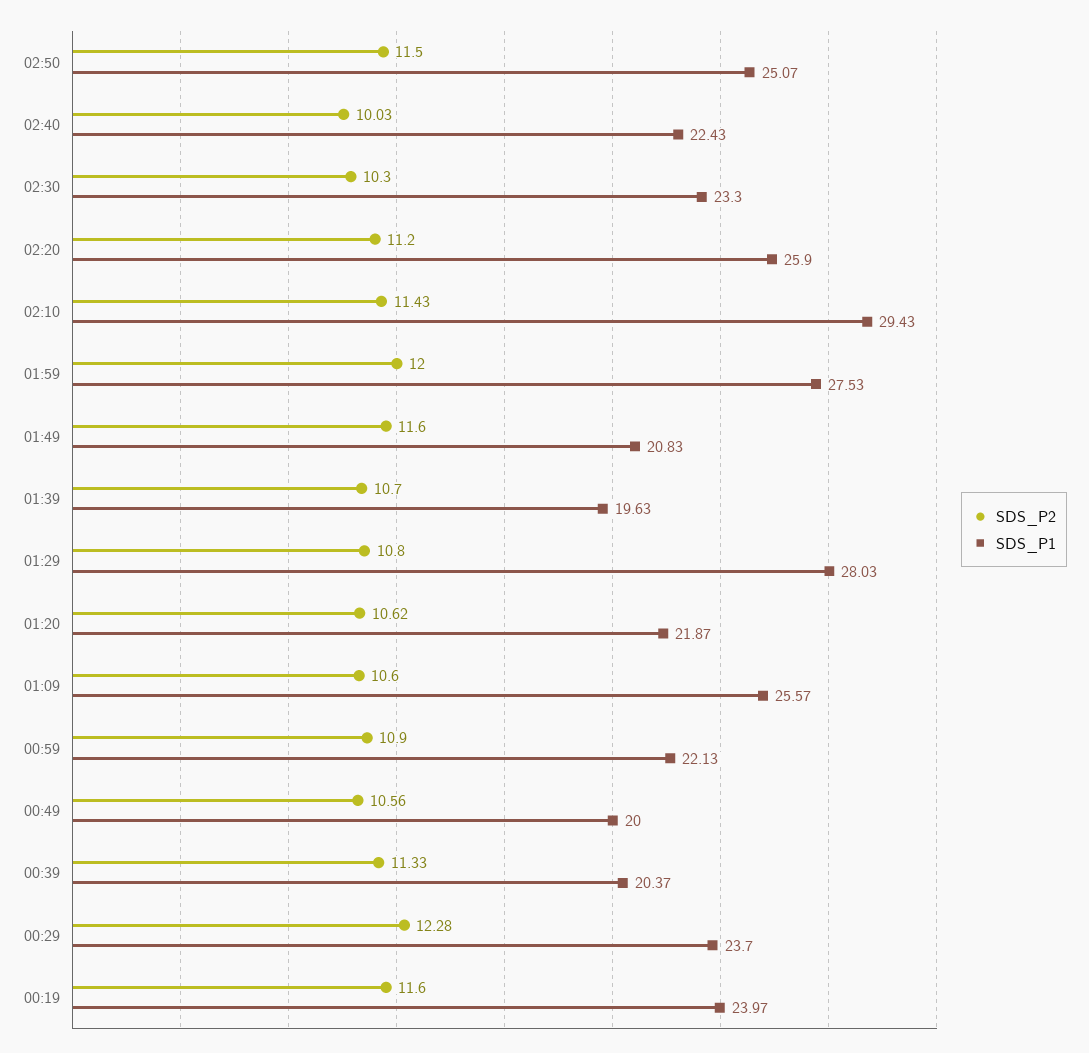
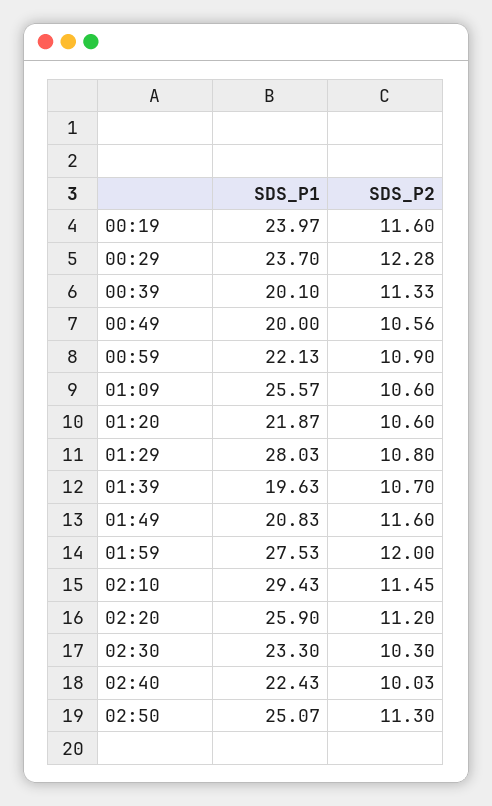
SDS_P2, 02:50: 11.5 -> 11.3
SDS_P2, 02:10: 11.43 -> 11.45
SDS_P2, 01:20: 10.62 -> 10.6
SDS_P1, 00:39: 20.37 -> 20.1

